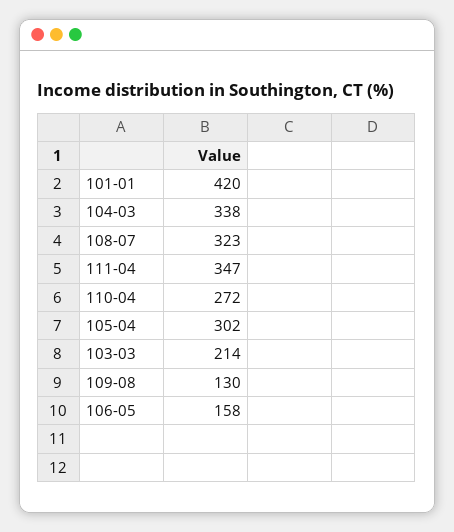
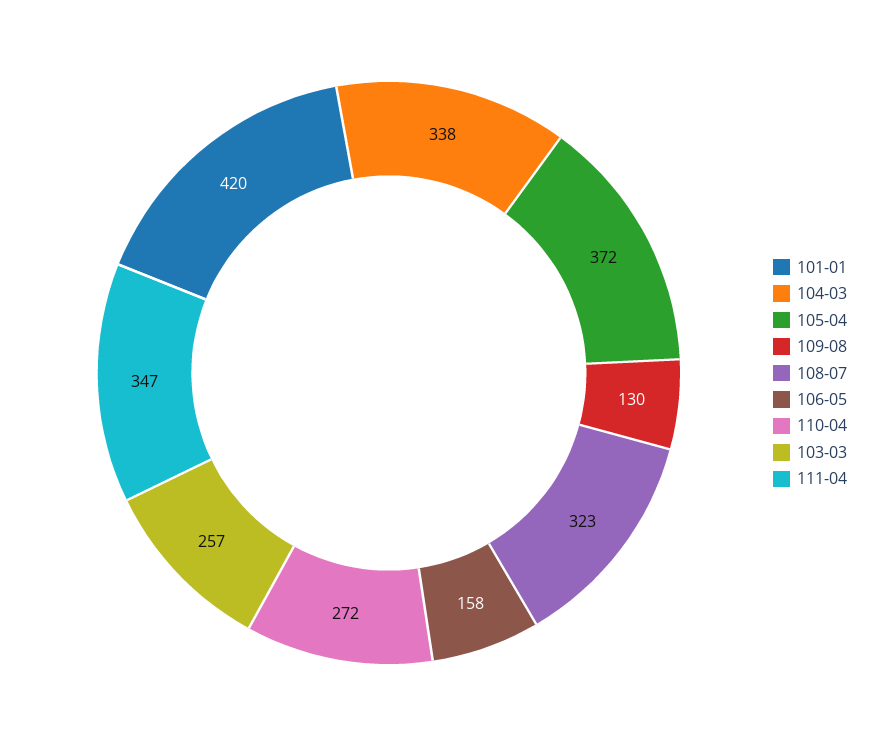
105-04: 302 -> 372
103-03: 214 -> 257

